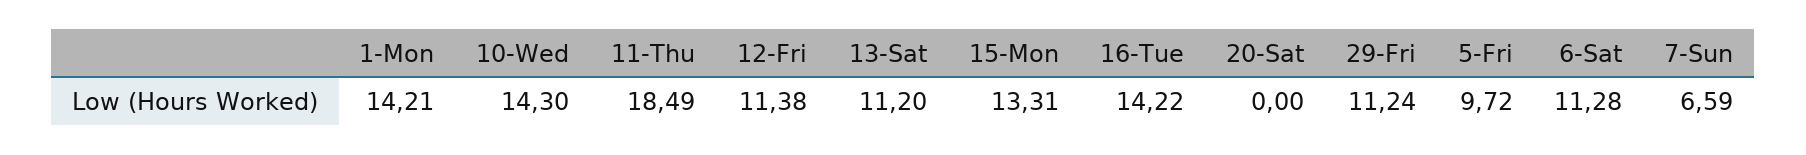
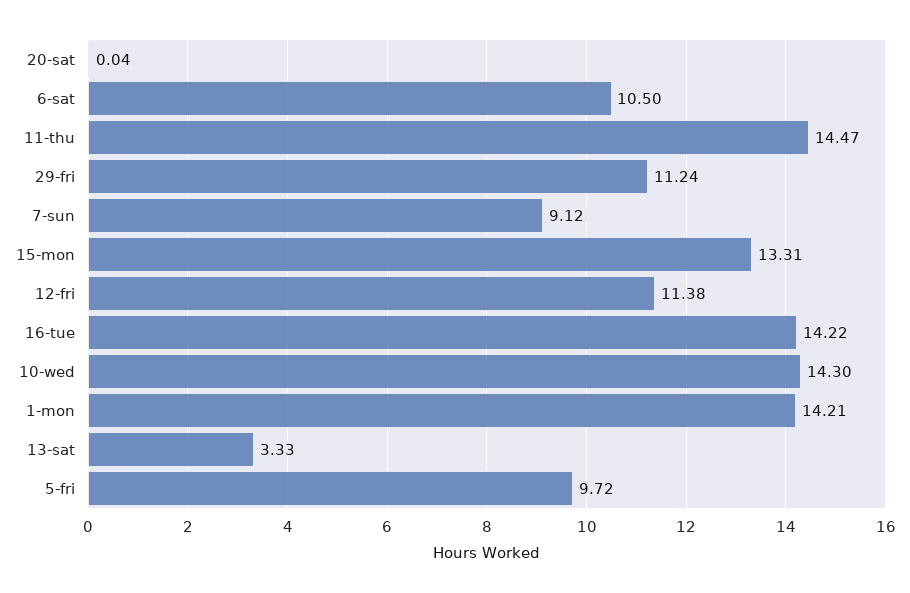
11-Thu: 18.49 -> 14.47
13-Sat: 11.2 -> 3.33
20-Sat: 0 -> 0.04
6-Sat: 11.28 -> 10.5
7-Sun: 6.59 -> 9.12

